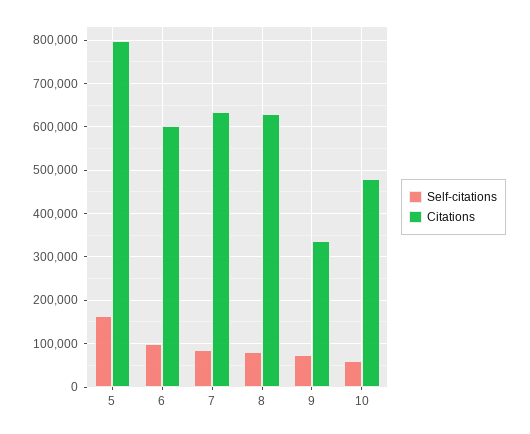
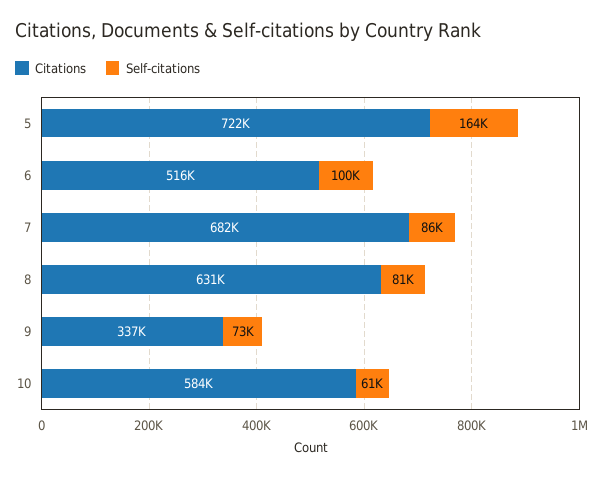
Citations, 5: 800000 -> 722000
Citations, 6: 600000 -> 516000
Citations, 7: 640000 -> 682000
Citations, 10: 480000 -> 584000

